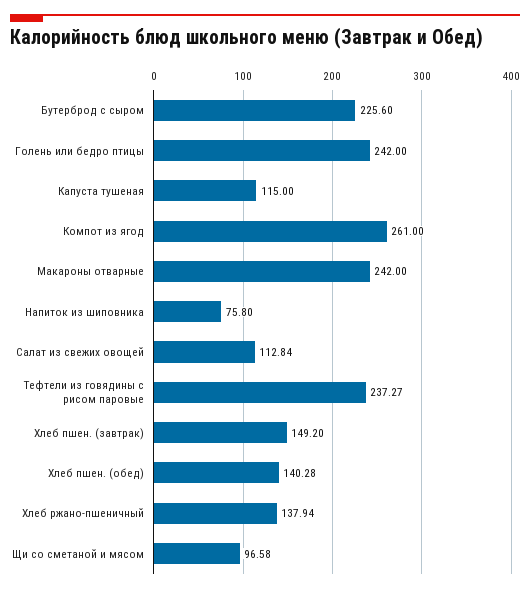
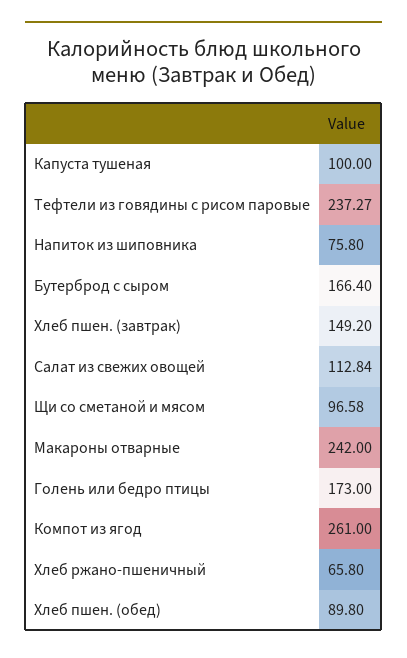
Бутерброд с сыром: 225.6 -> 166.4
Голень или бедро птицы: 242 -> 173
Капуста тушеная: 115 -> 100
Хлеб пшен. (обед): 140.28 -> 89.8
Хлеб ржано-пшеничный: 137.94 -> 65.8

